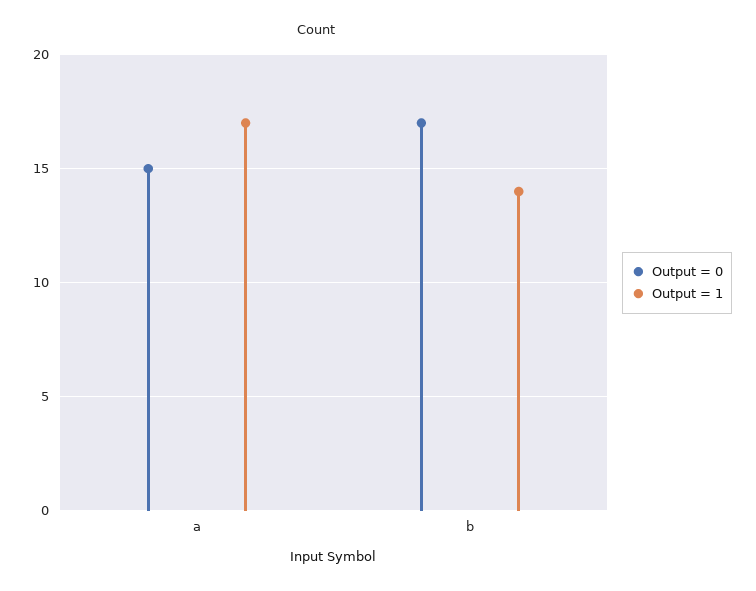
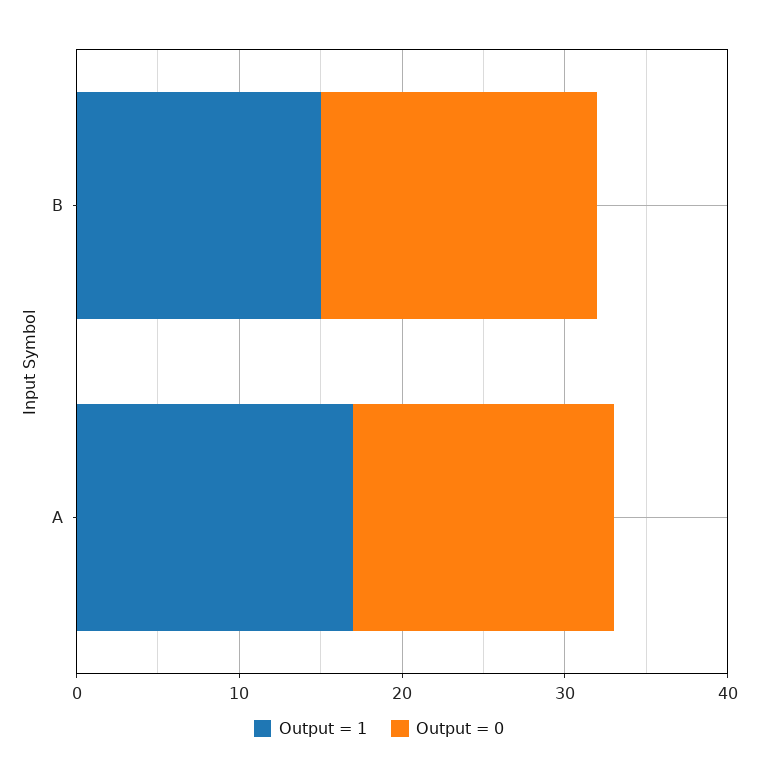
Output = 0, a: 15 -> 16
Output = 1, b: 14 -> 15

